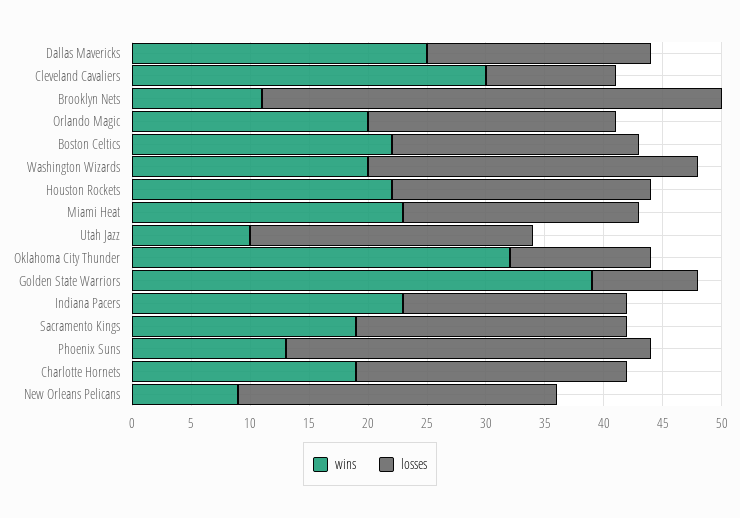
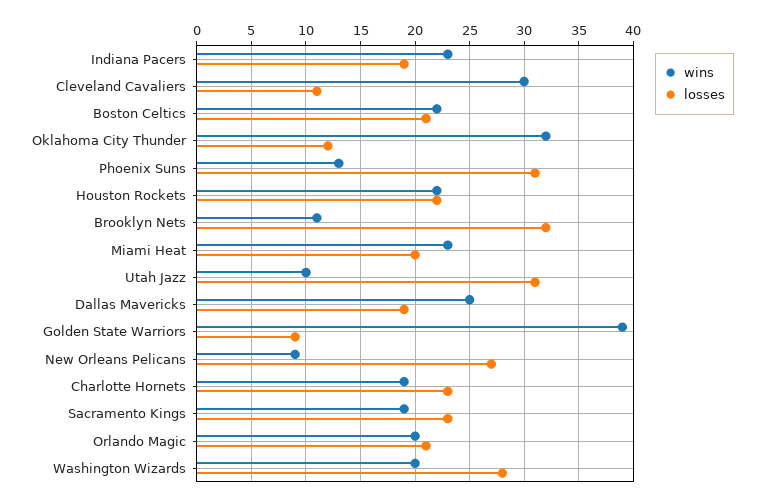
losses, Brooklyn Nets: 39 -> 32
losses, Utah Jazz: 24 -> 31

